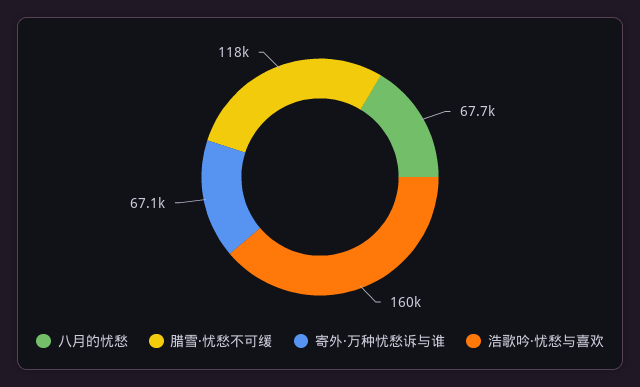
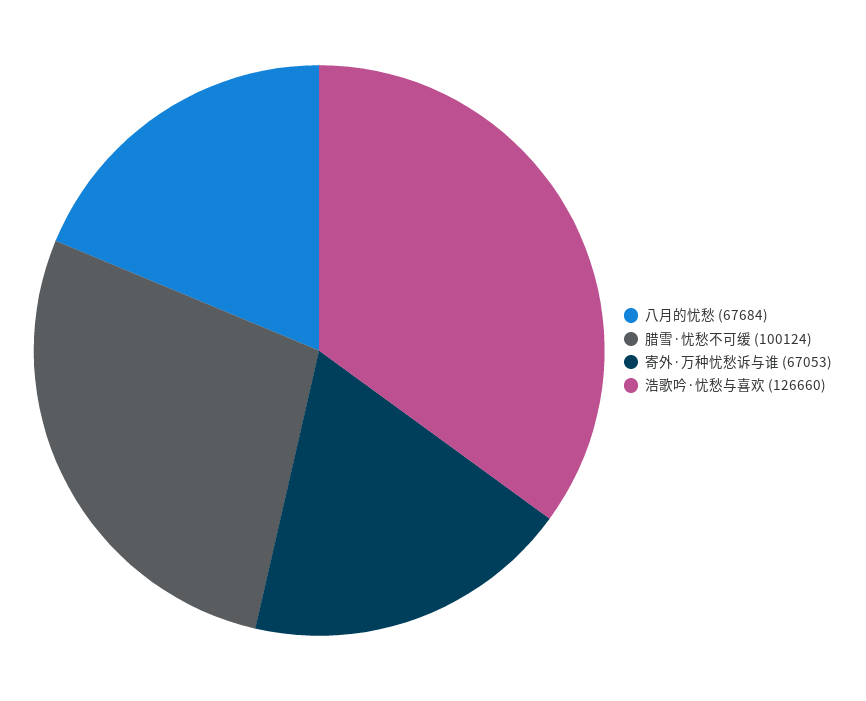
腊雪·忧愁不可缓: 118000 -> 100124
浩歌吟·忧愁与喜欢: 160000 -> 126660

